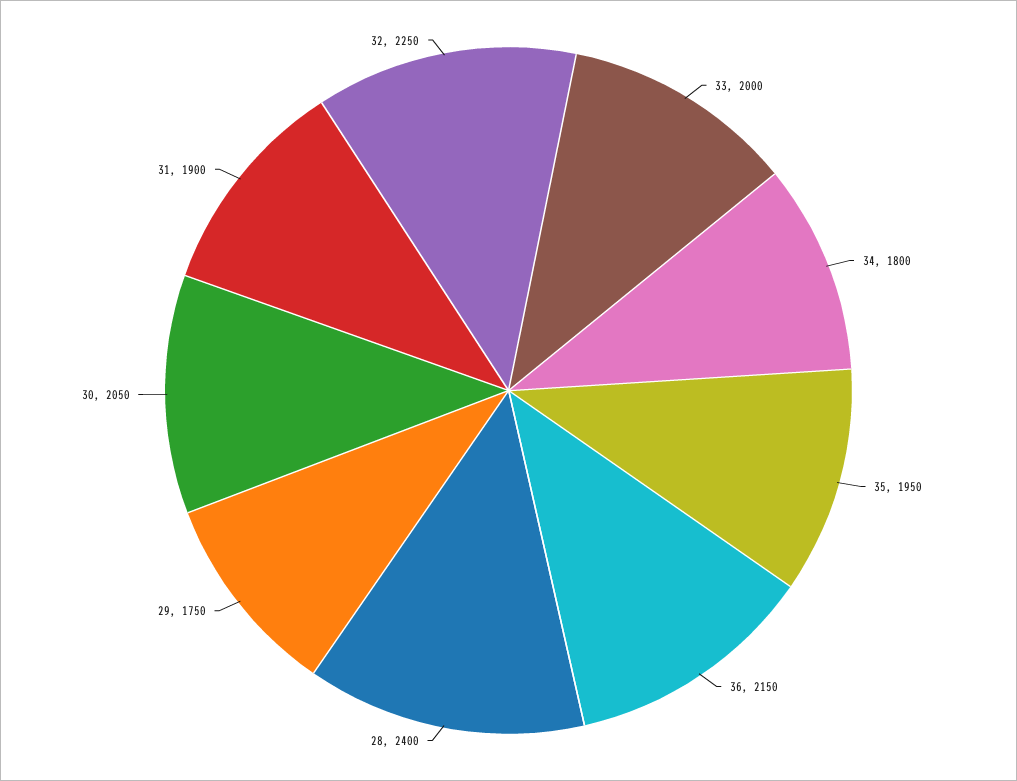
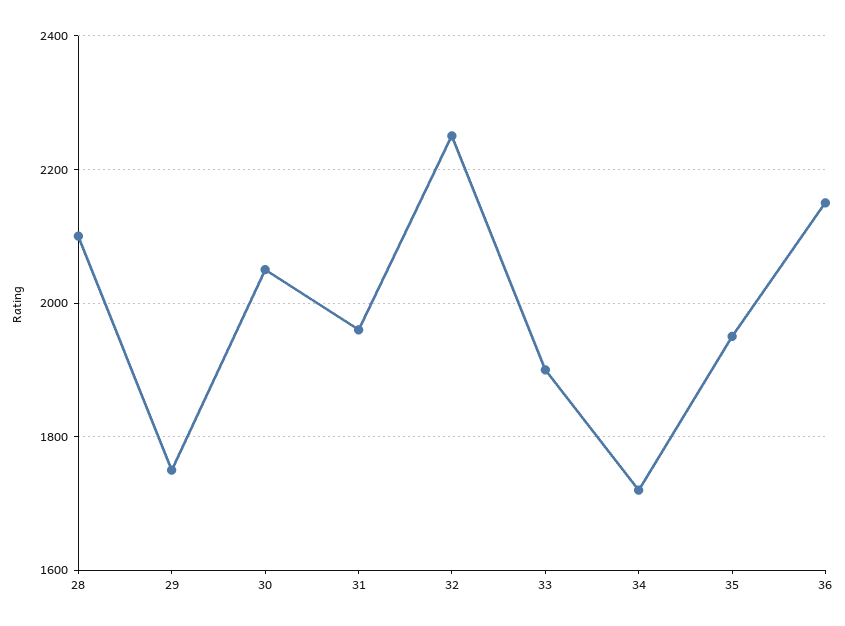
33: 2000 -> 1900
34: 1800 -> 1720
28: 2400 -> 2100
31: 1900 -> 1960

